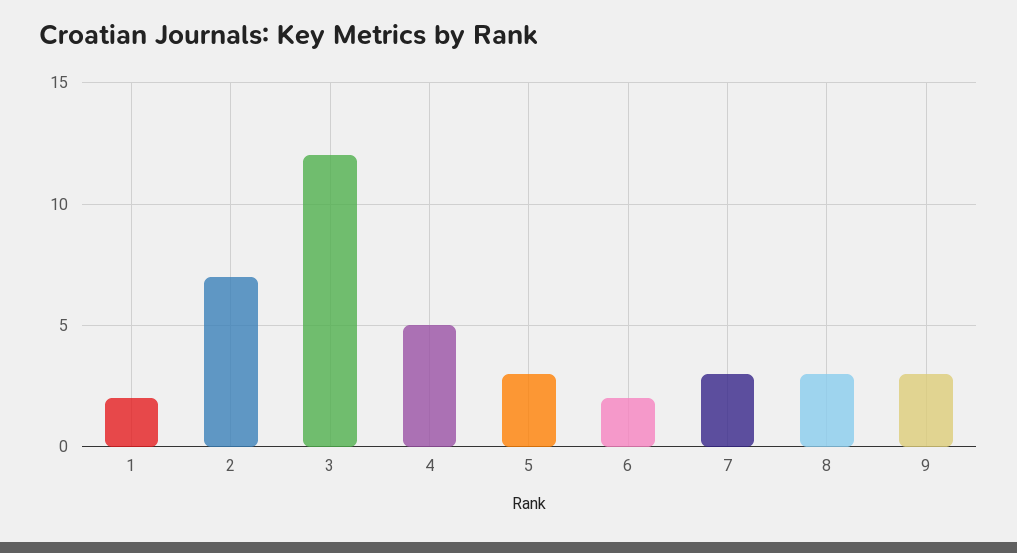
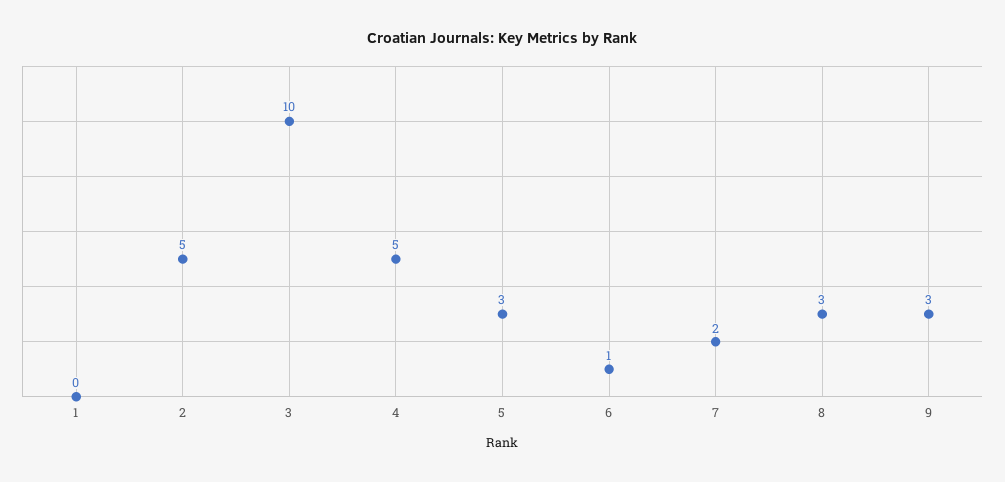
1: 2 -> 0
2: 7 -> 5
3: 12 -> 10
6: 2 -> 1
7: 3 -> 2

